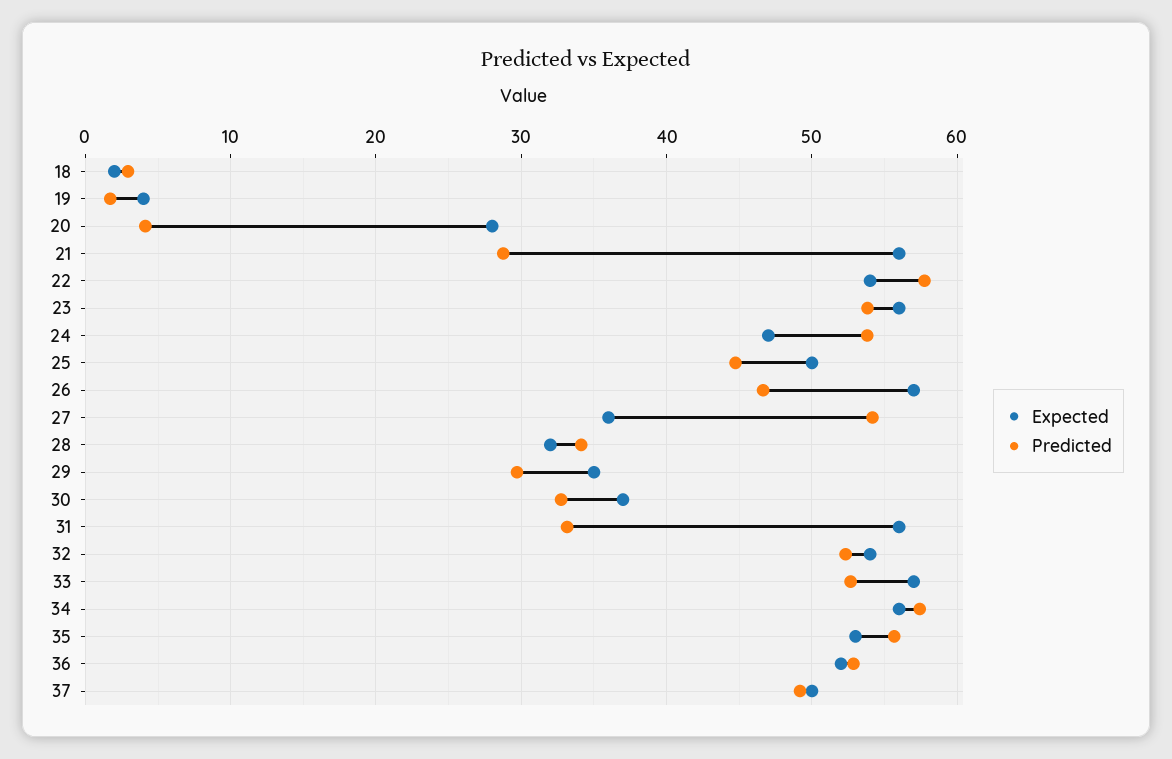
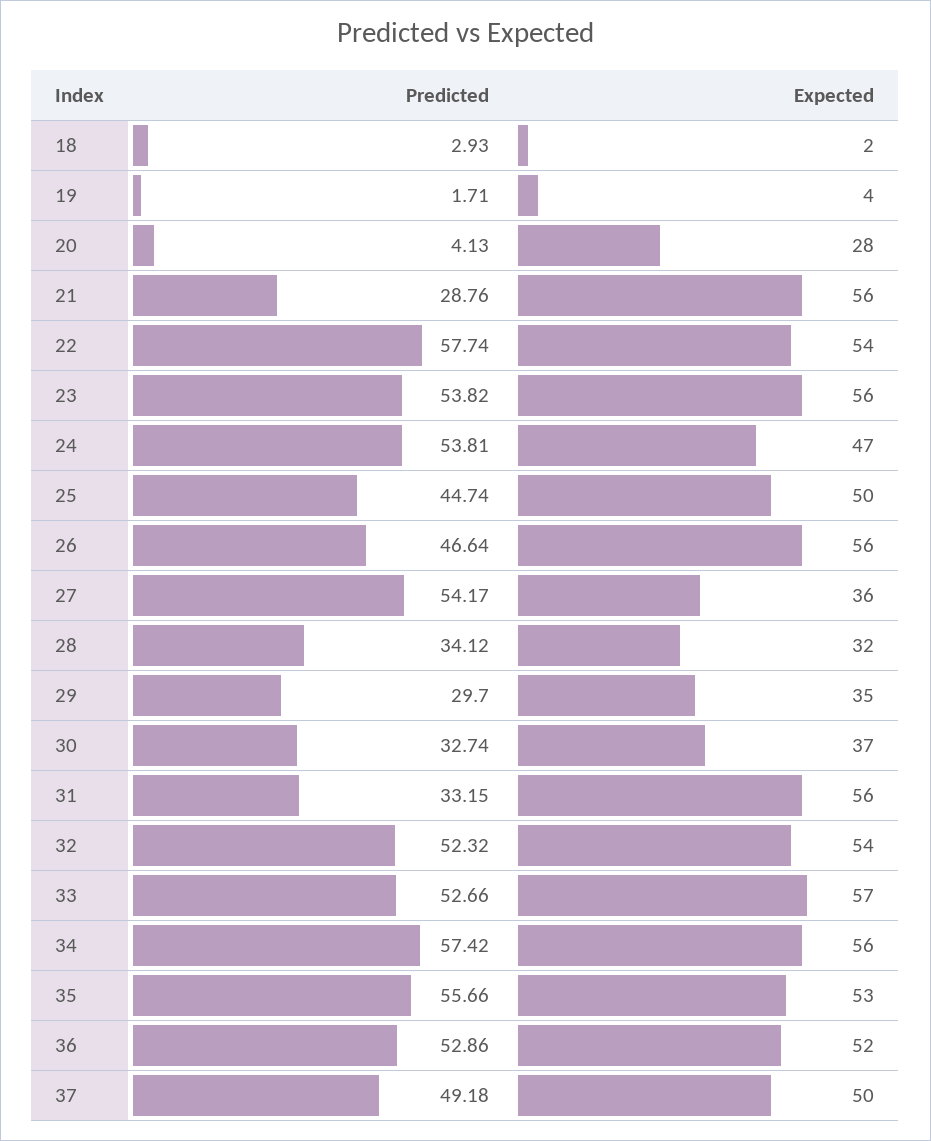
Expected, 26: 57 -> 56

